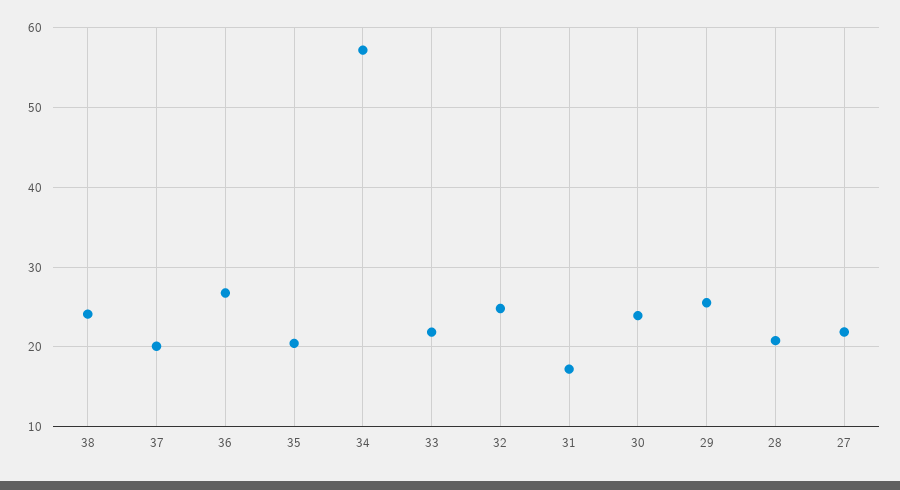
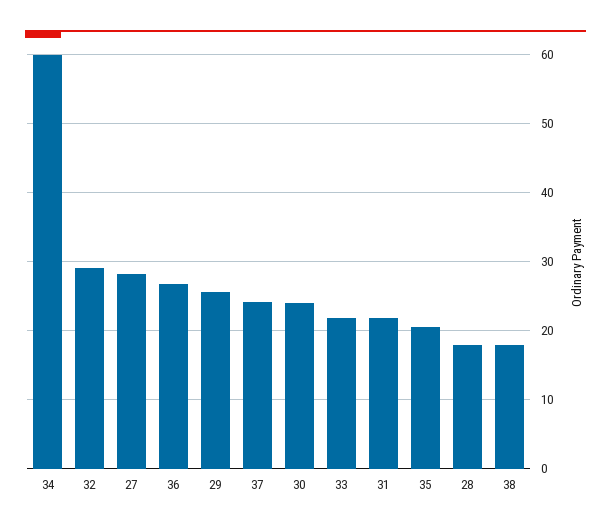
38: 24 -> 18
37: 20 -> 24
34: 57 -> 60
32: 25 -> 29
31: 17 -> 22
28: 21 -> 18
27: 22 -> 28

